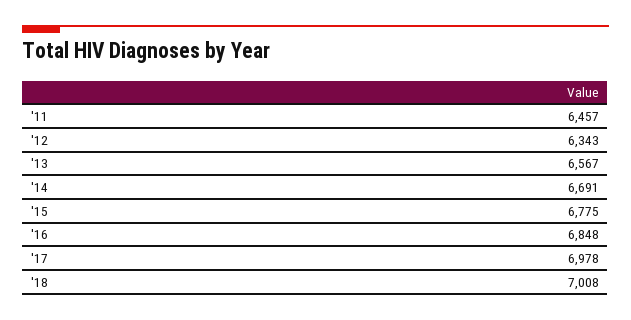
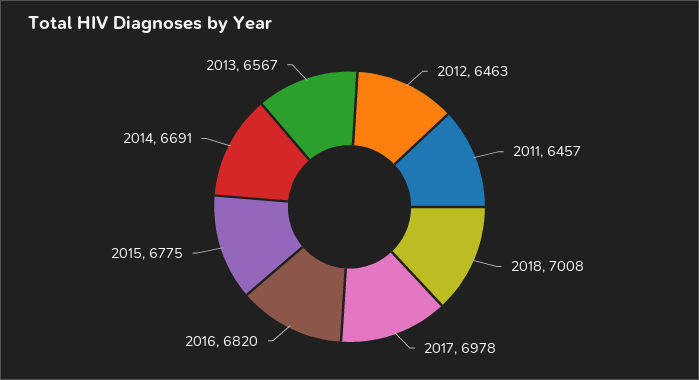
'12: 6343 -> 6463
'16: 6848 -> 6820

